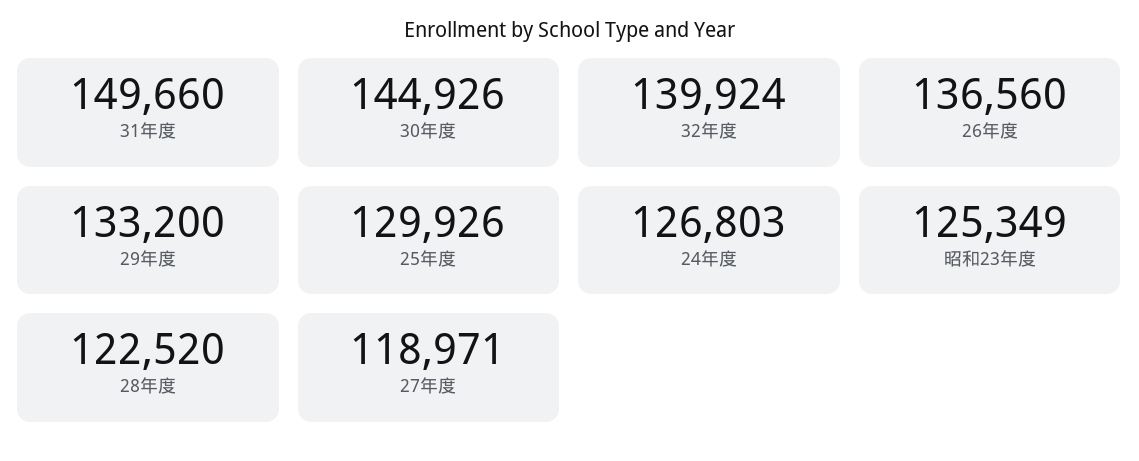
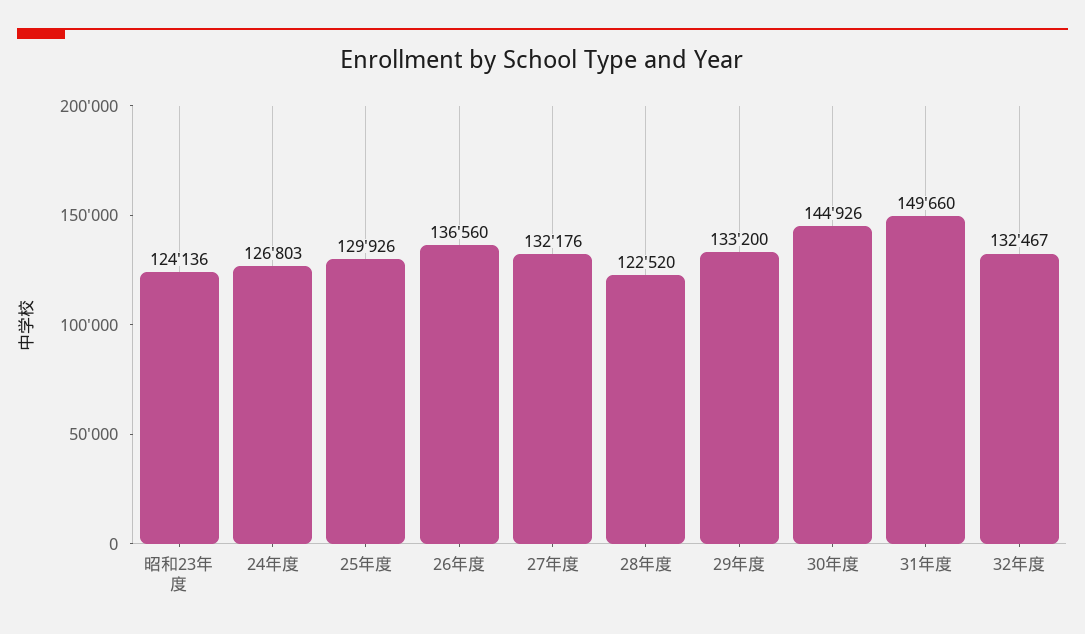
32年度: 139924 -> 132467
昭和23年度: 125349 -> 124136
27年度: 118971 -> 132176

